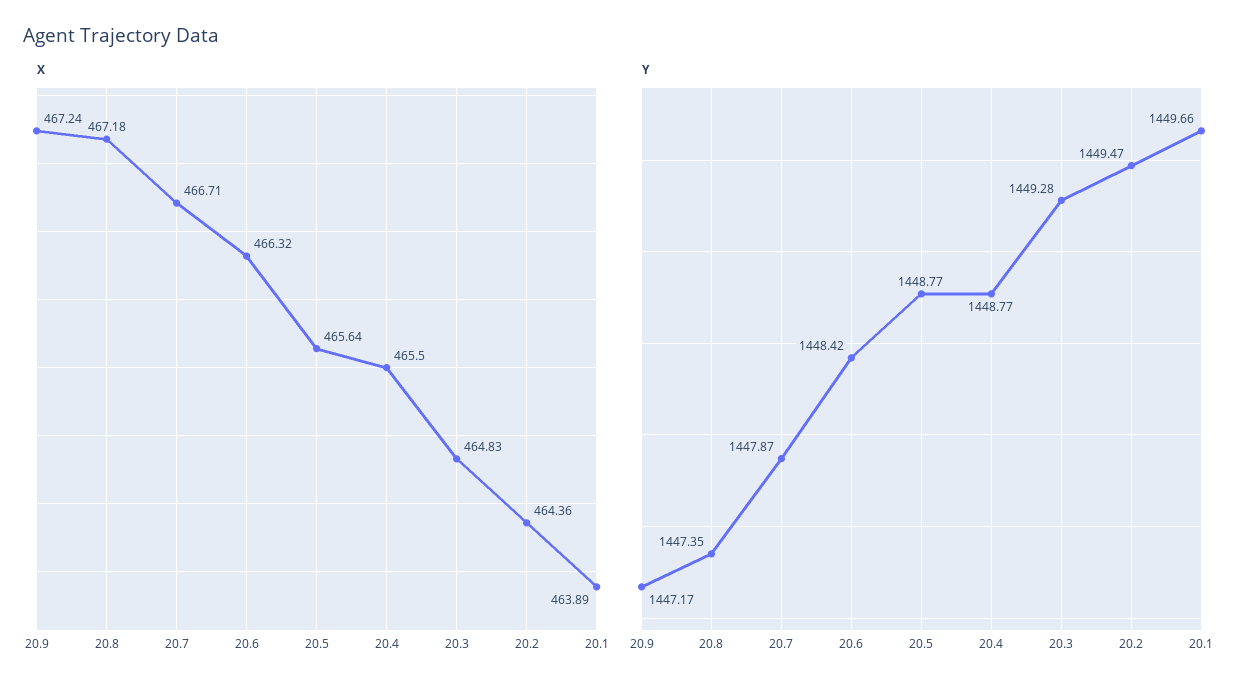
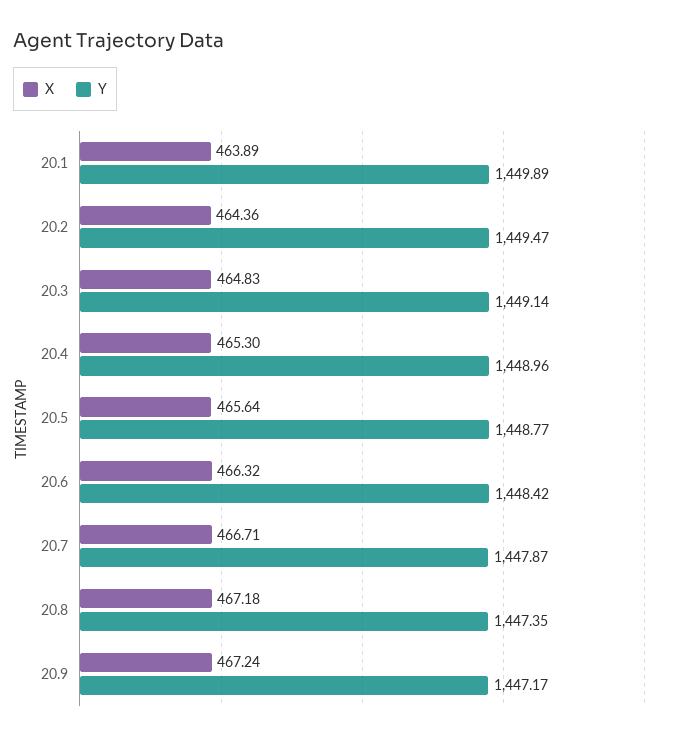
X, 20.4: 465.5 -> 465.3
Y, 20.4: 1448.77 -> 1448.96
Y, 20.3: 1449.28 -> 1449.14
Y, 20.1: 1449.66 -> 1449.89

